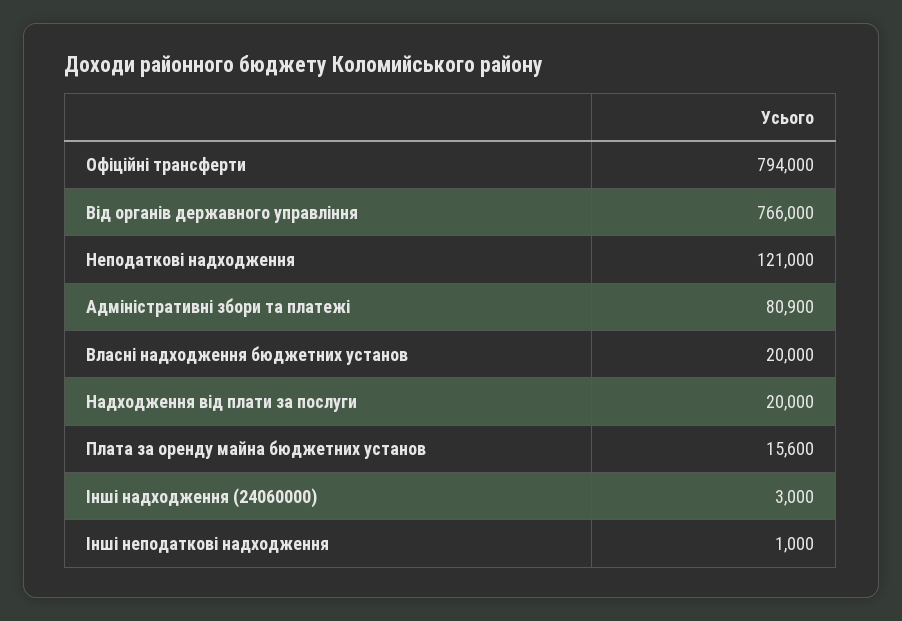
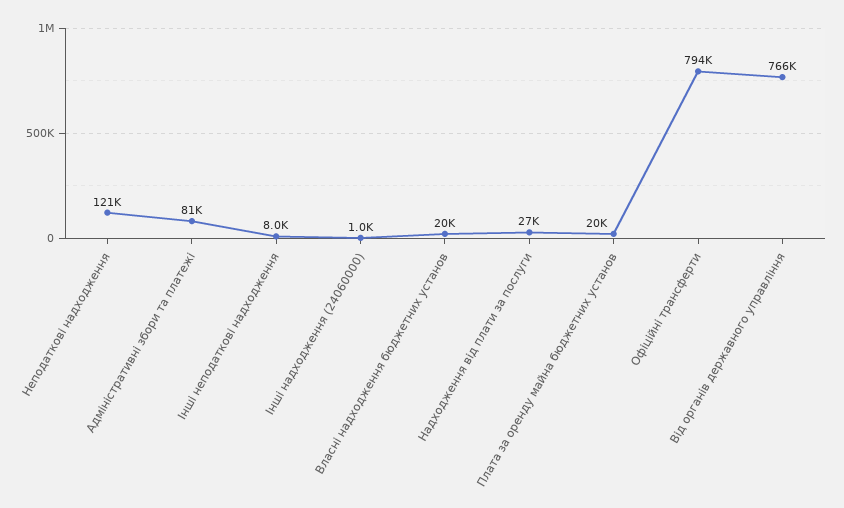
Надходження від плати за послуги: 20000 -> 27000
Плата за оренду майна бюджетних установ: 15600 -> 20000
Інші надходження (24060000): 3000 -> 1000
Інші неподаткові надходження: 1000 -> 8000

